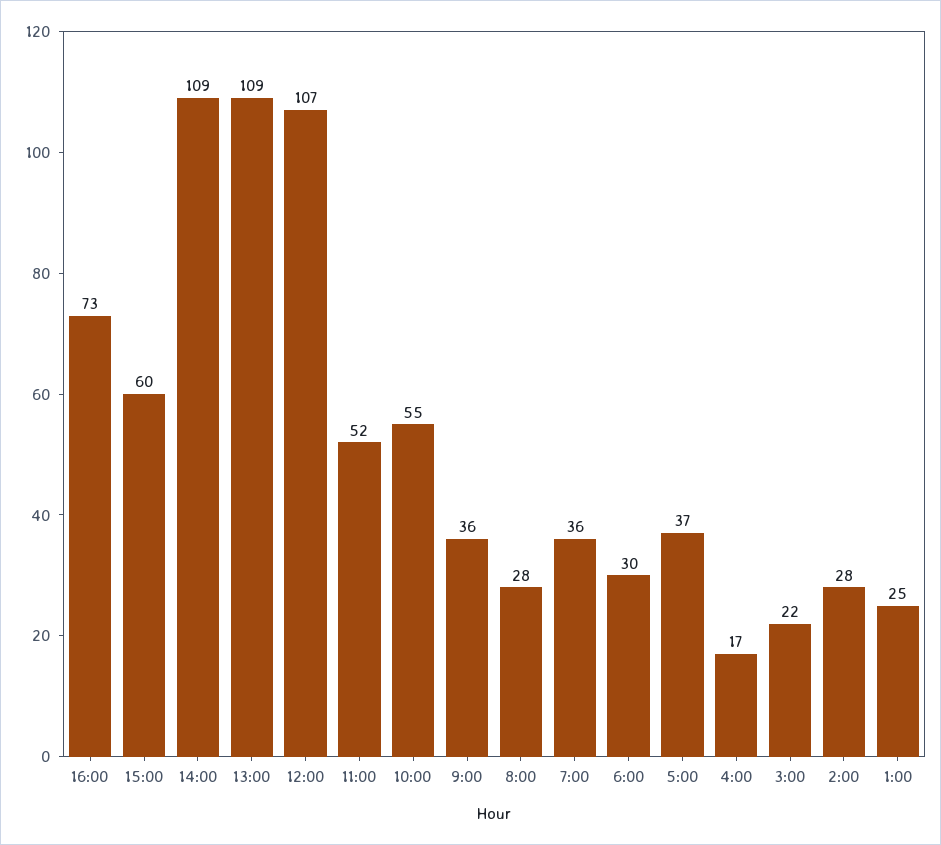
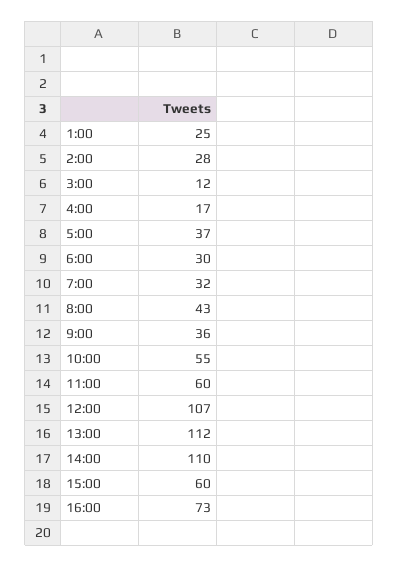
14:00: 109 -> 110
13:00: 109 -> 112
11:00: 52 -> 60
8:00: 28 -> 43
7:00: 36 -> 32
3:00: 22 -> 12

